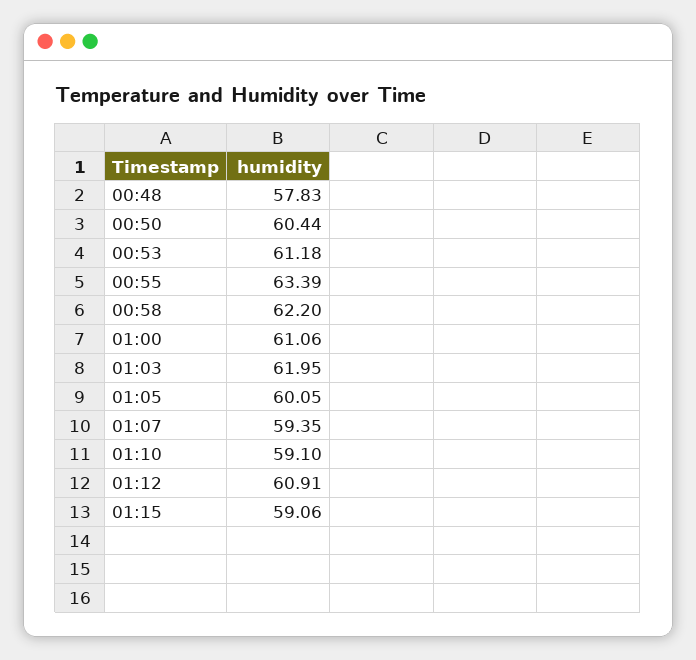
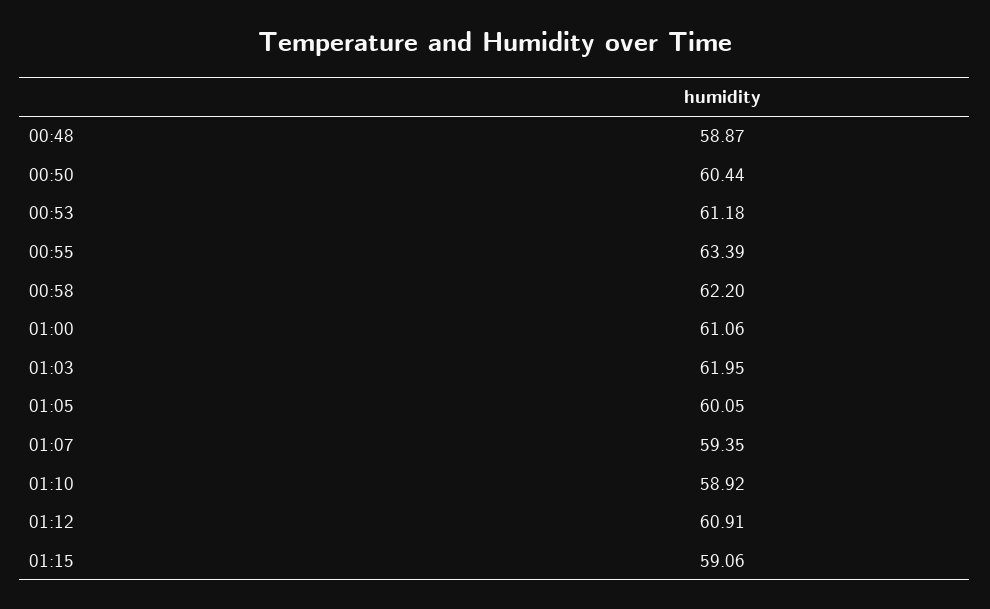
00:48: 57.83 -> 58.87
01:10: 59.1 -> 58.92

